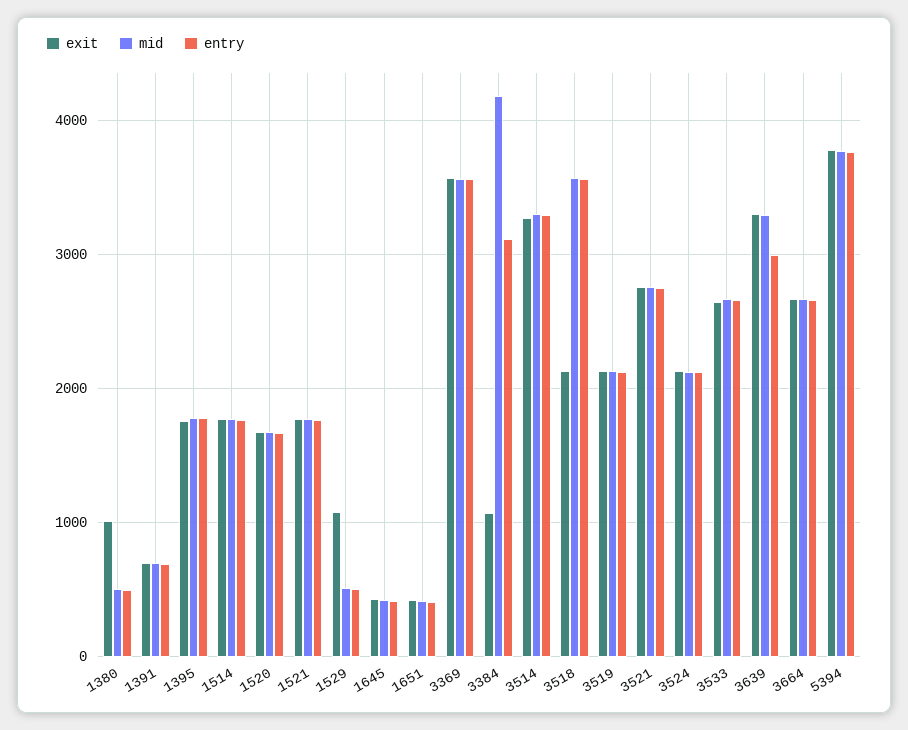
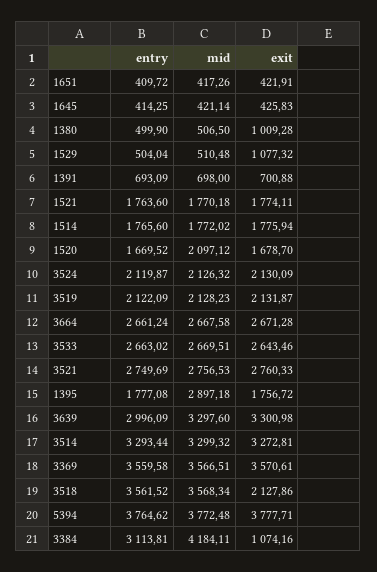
mid, 1395: 1800 -> 2897.18
mid, 1520: 1700 -> 2097.12

